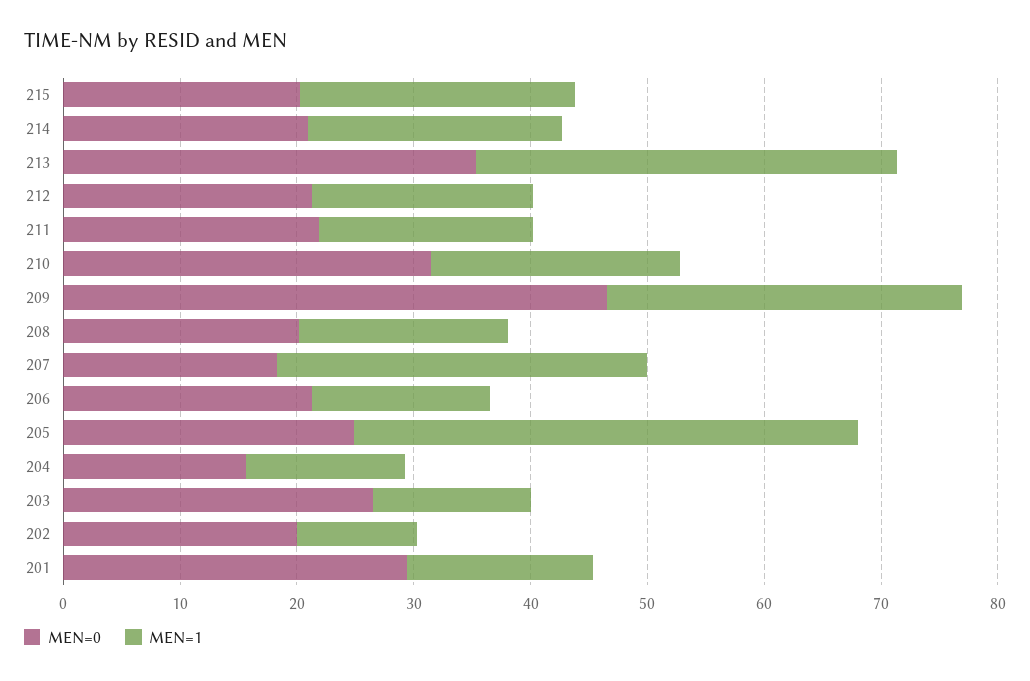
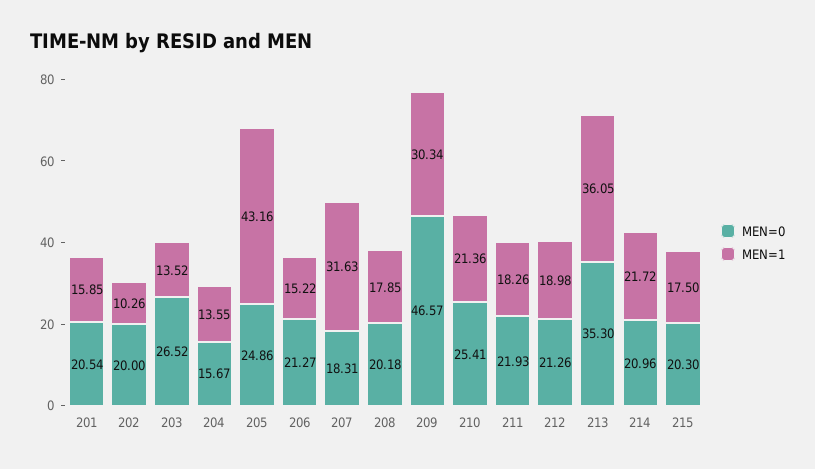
MEN=1, 215: 24 -> 17.5
MEN=0, 210: 32 -> 25.41
MEN=0, 201: 30 -> 20.54

